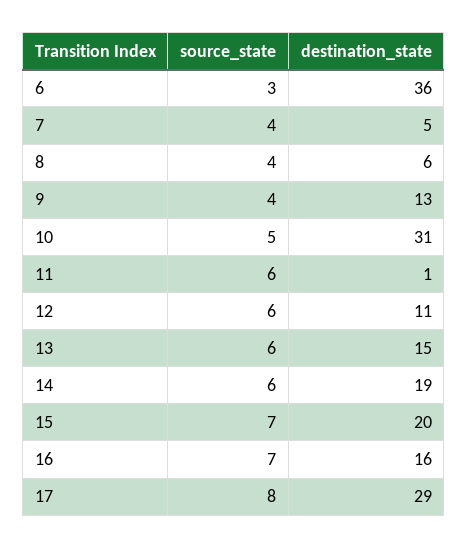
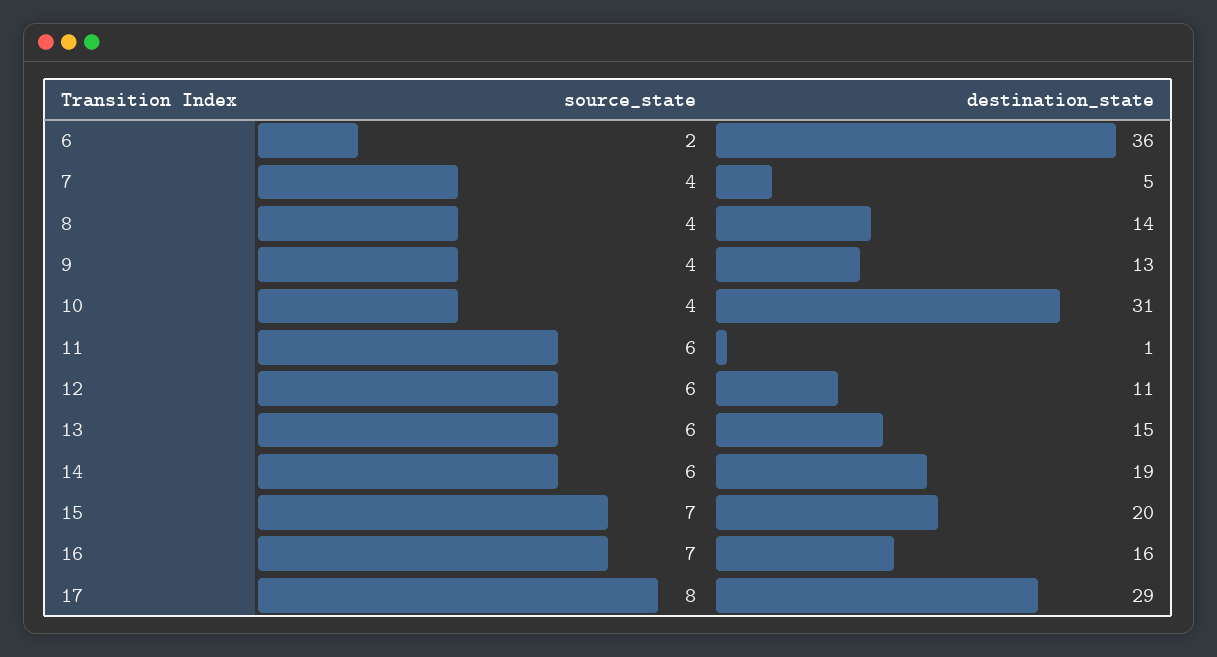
source_state, 6: 3 -> 2
destination_state, 8: 6 -> 14
source_state, 10: 5 -> 4

